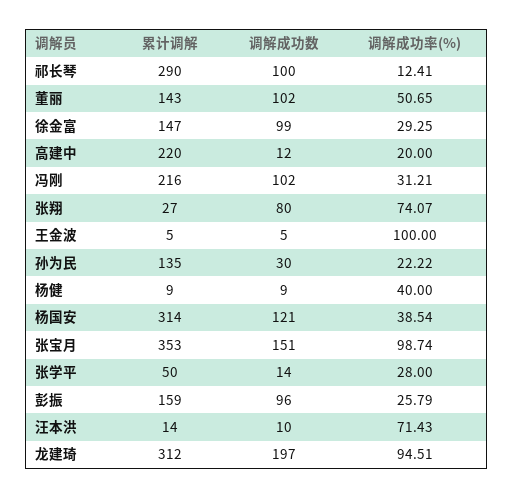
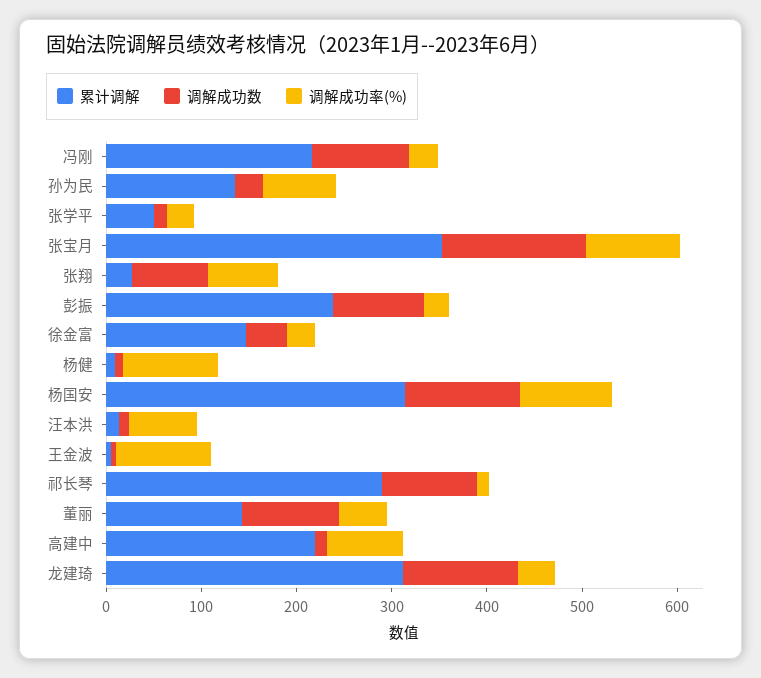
调解成功数, 徐金富: 99 -> 40
调解成功率(%), 高建中: 20 -> 80
调解成功率(%), 孙为民: 22.22 -> 80
调解成功率(%), 杨健: 40 -> 100
调解成功率(%), 杨国安: 38.54 -> 100
累计调解, 彭振: 159 -> 240
调解成功数, 龙建琦: 197 -> 120
调解成功率(%), 龙建琦: 94.51 -> 40

